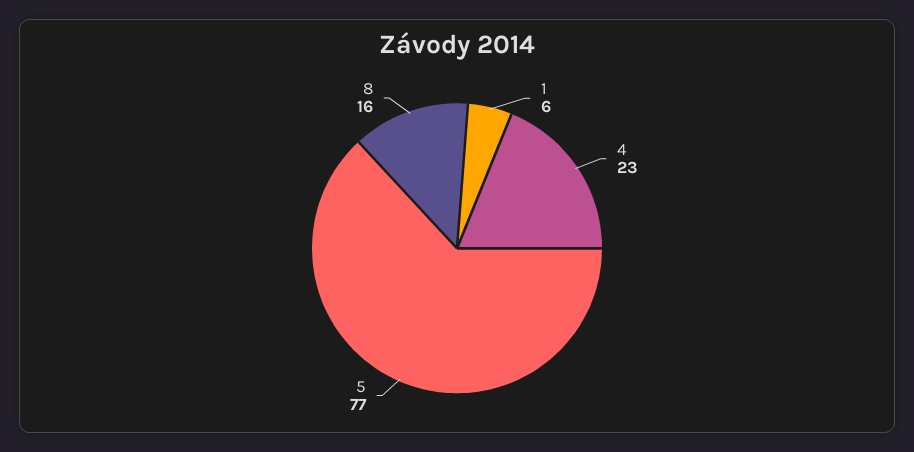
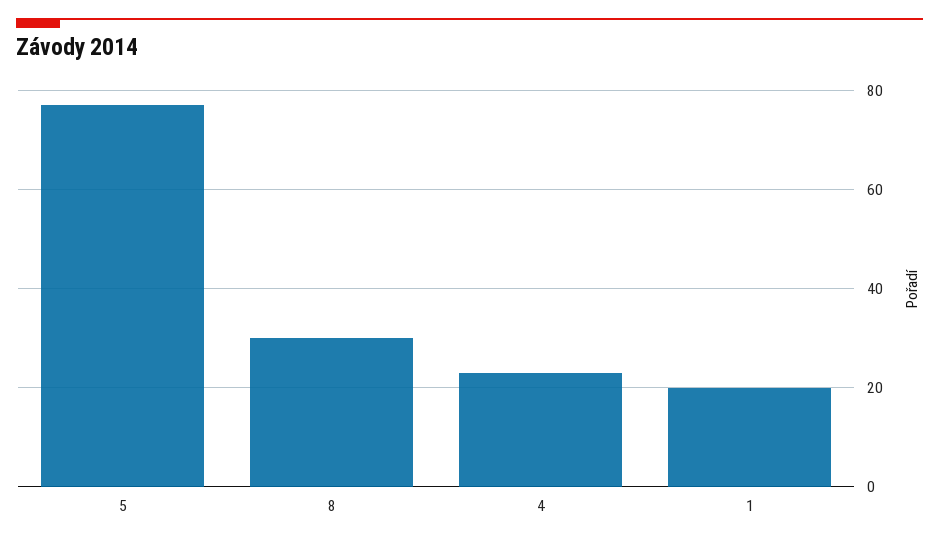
1: 6 -> 20
8: 16 -> 30

